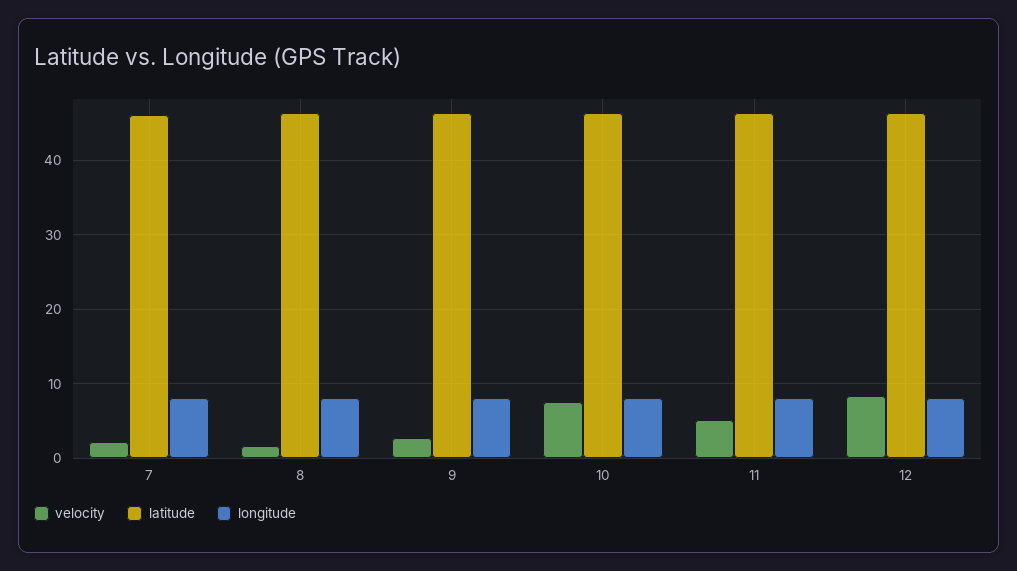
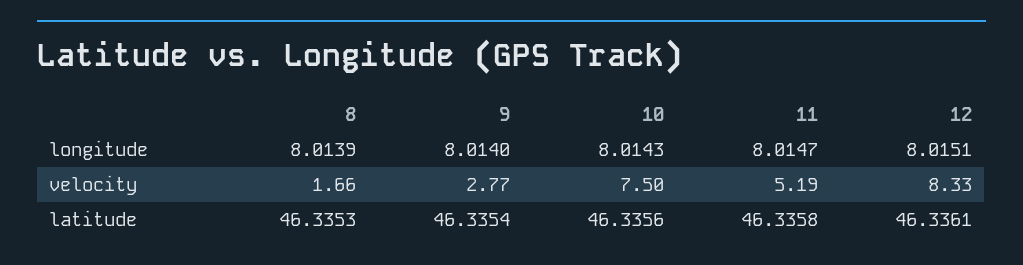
velocity, 7: 2 -> none
latitude, 7: 46 -> none
longitude, 7: 8 -> none

